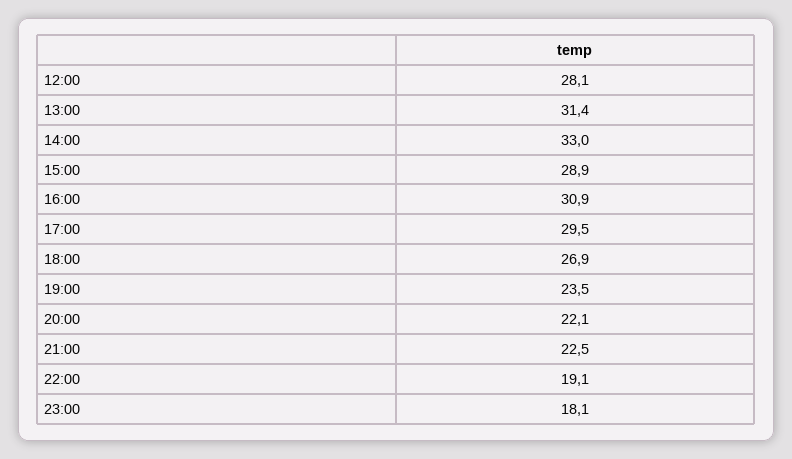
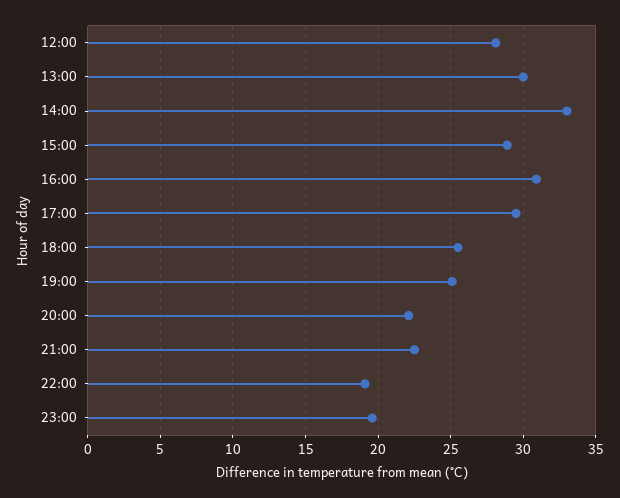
13:00: 31.4 -> 30
18:00: 26.9 -> 25.5
19:00: 23.5 -> 25
23:00: 18.1 -> 19.5

